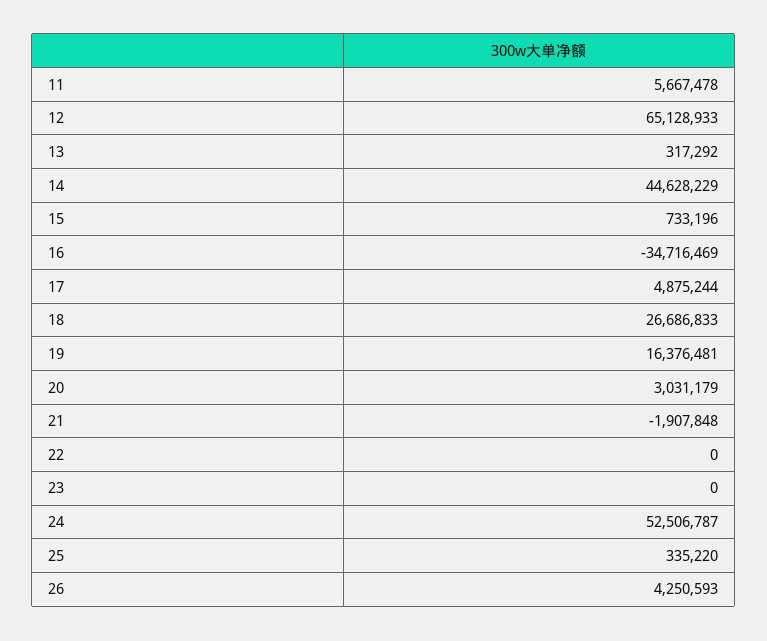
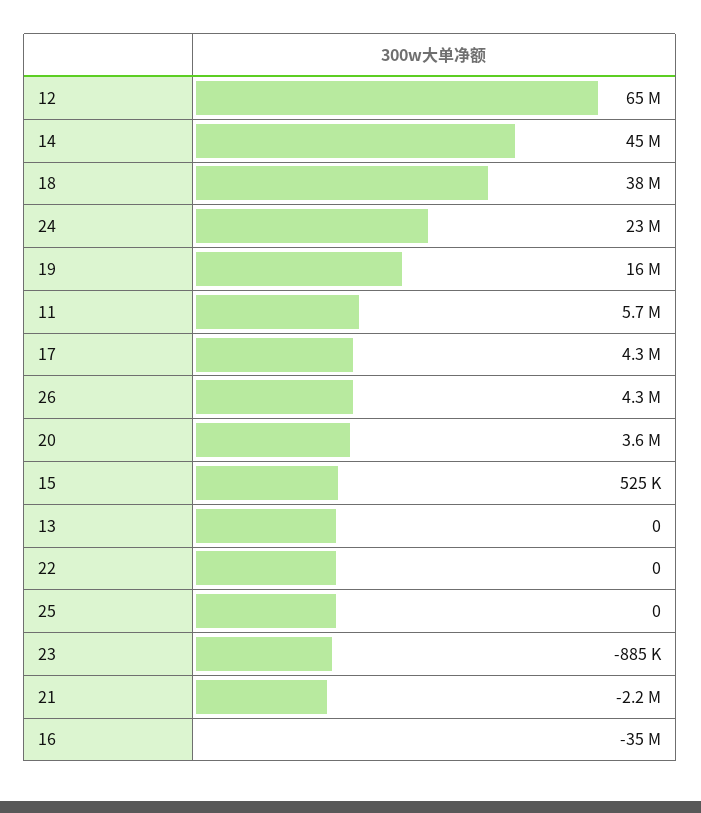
13: 317292 -> 0
15: 733196 -> 525000
17: 4875244 -> 4300000
18: 26686833 -> 38000000
20: 3031179 -> 3600000
21: -1907848 -> -2200000
23: 0 -> -885000
24: 52506787 -> 23000000
25: 335220 -> 0

